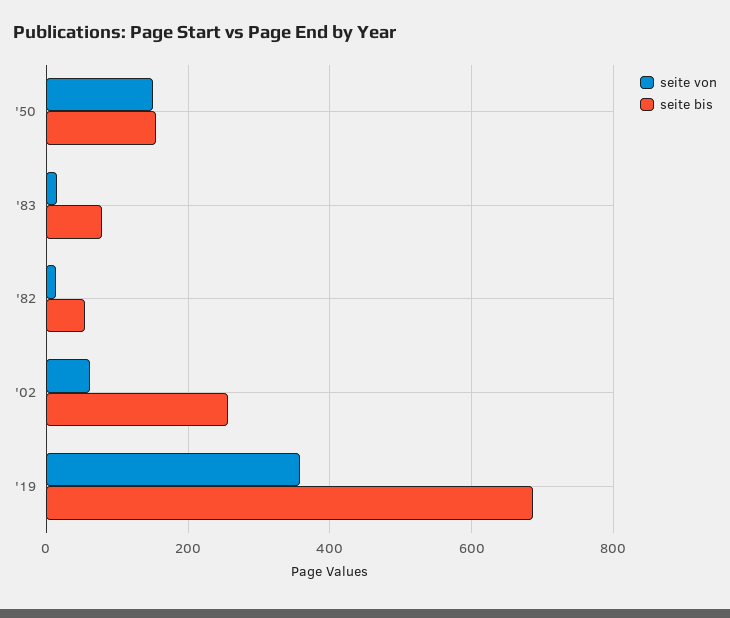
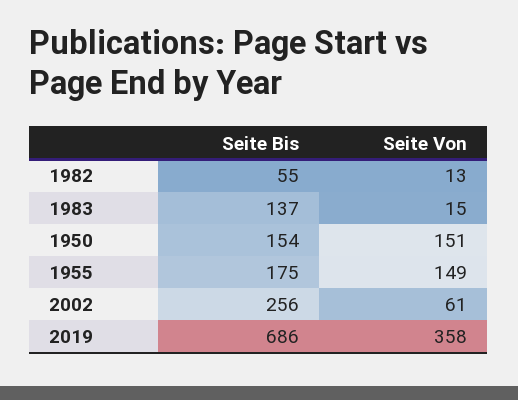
seite bis, '83: 80 -> 137
seite bis, 1955: none -> 175
seite von, 1955: none -> 149

